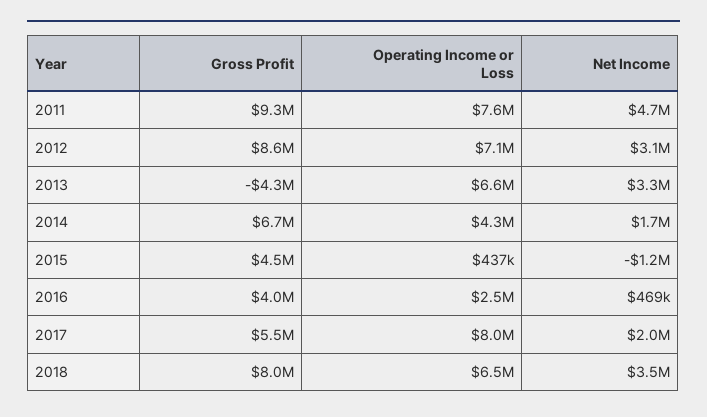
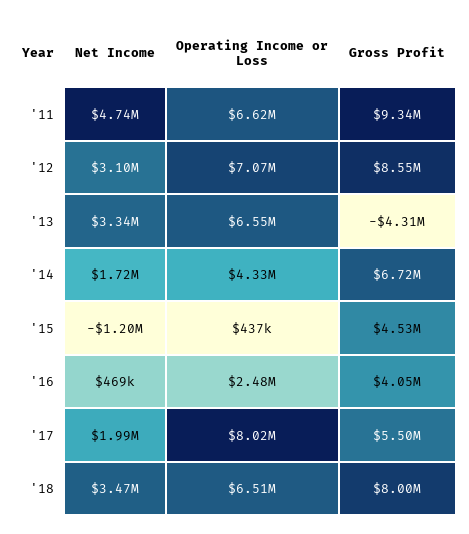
Operating Income or Loss, 2011: 7600000 -> 6620000

